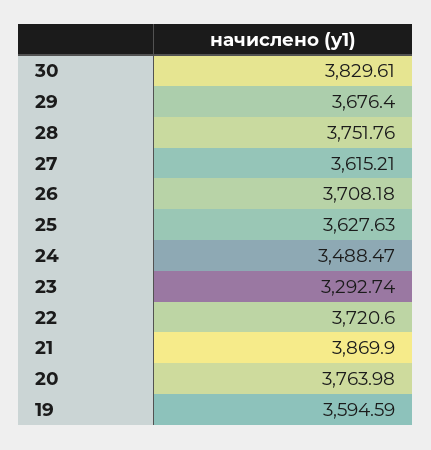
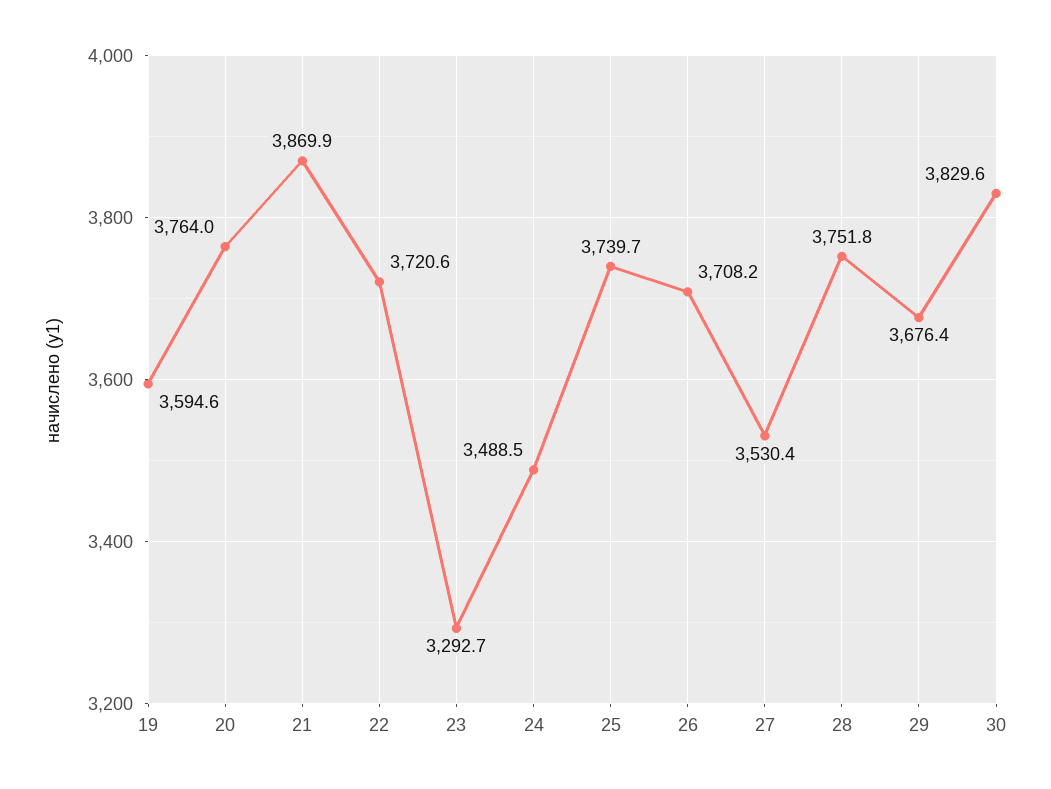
27: 3615.21 -> 3530.4
25: 3627.63 -> 3739.7

